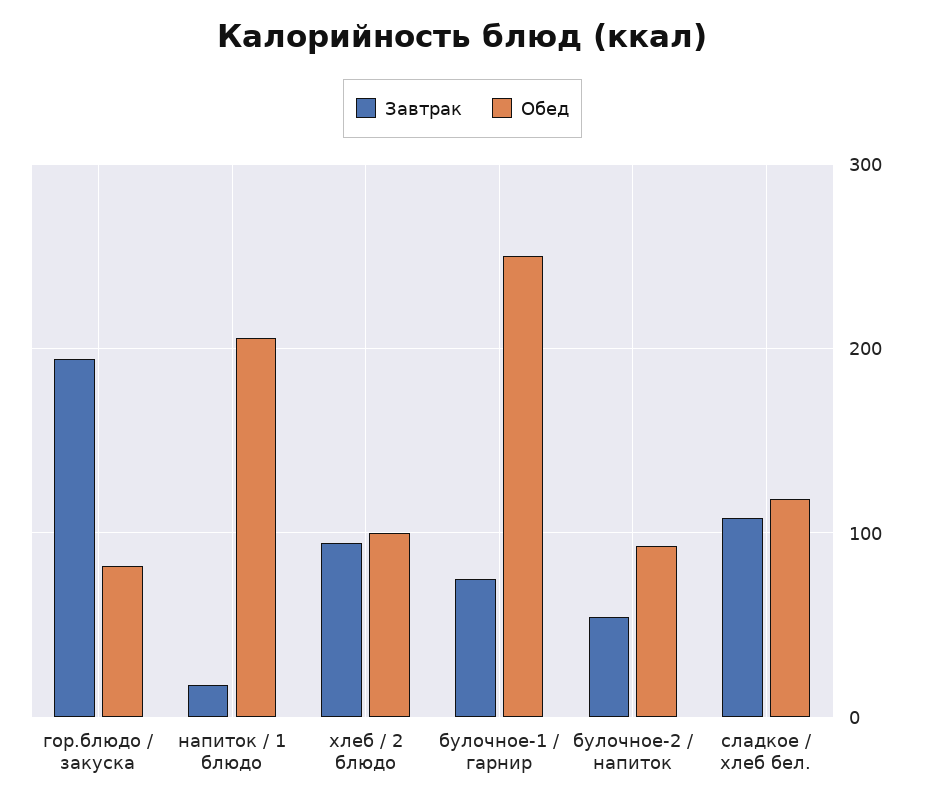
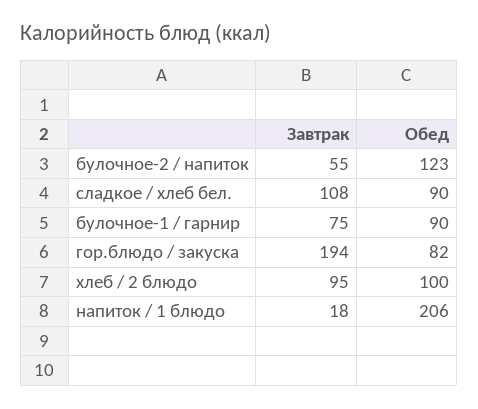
Обед, булочное-1 / гарнир: 250 -> 90
Обед, булочное-2 / напиток: 90 -> 123
Обед, сладкое / хлеб бел.: 120 -> 90

